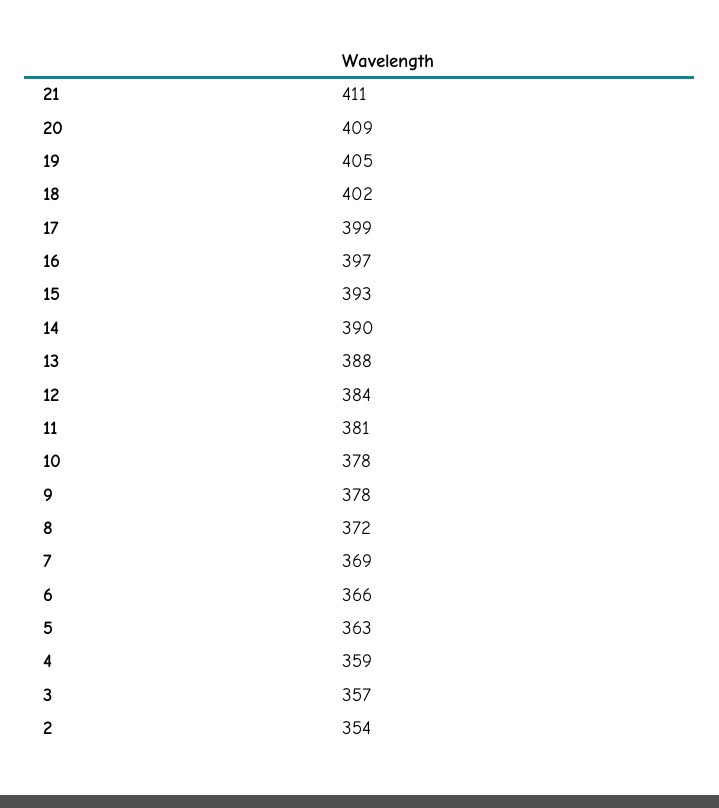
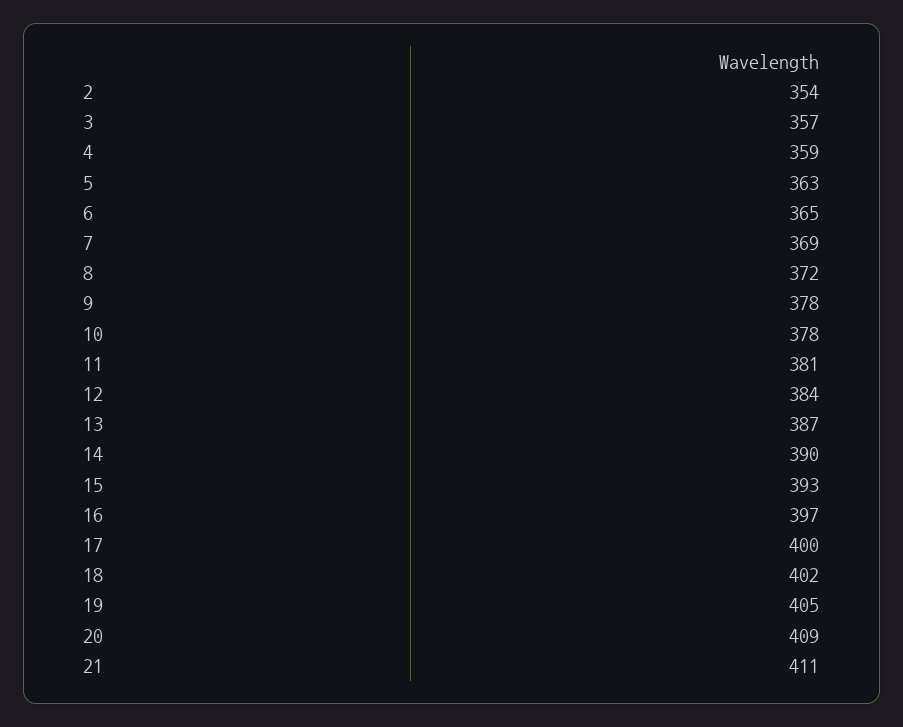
17: 399 -> 400
13: 388 -> 387
6: 366 -> 365

